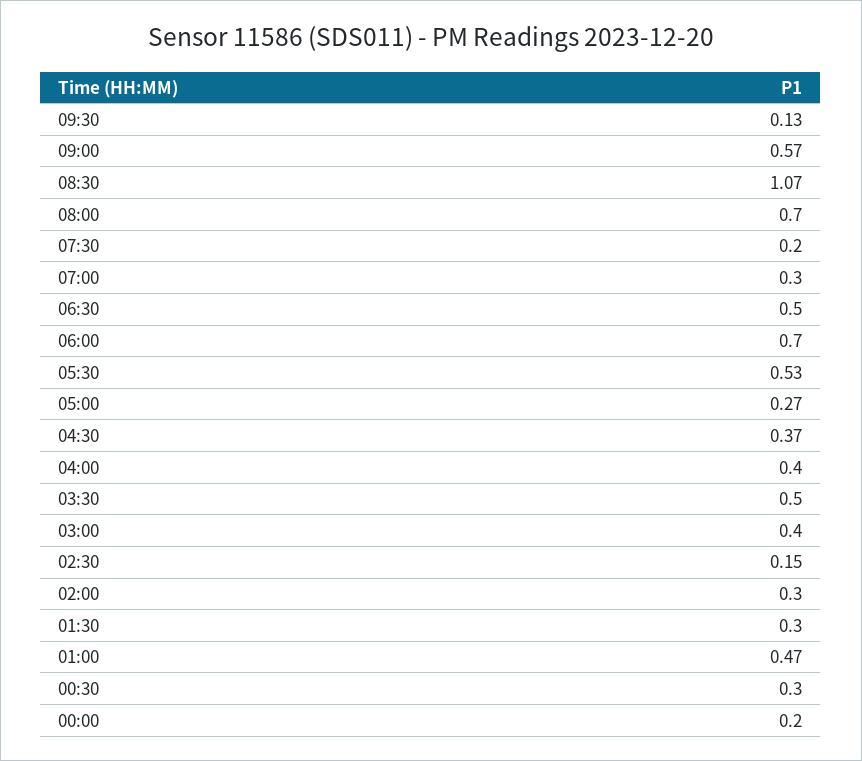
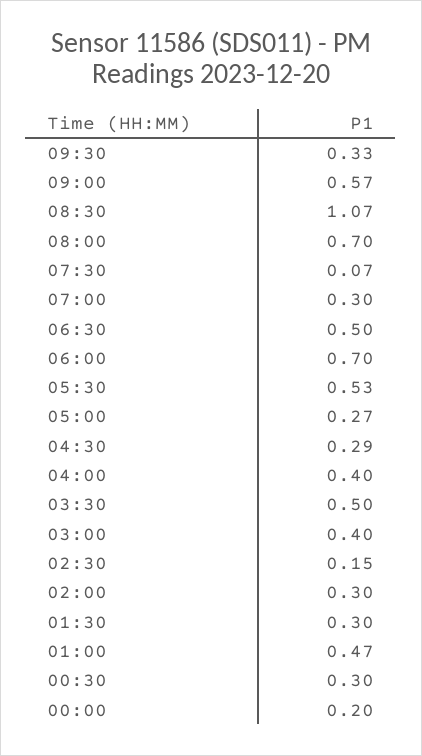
09:30: 0.13 -> 0.33
07:30: 0.2 -> 0.07
04:30: 0.37 -> 0.29

